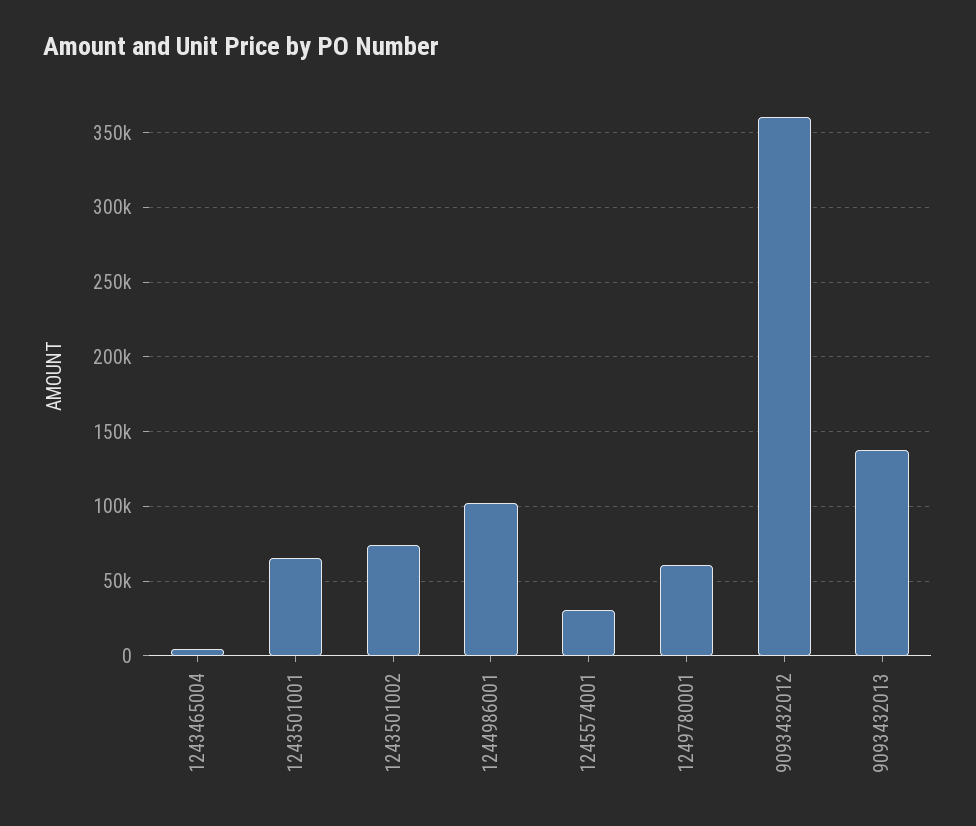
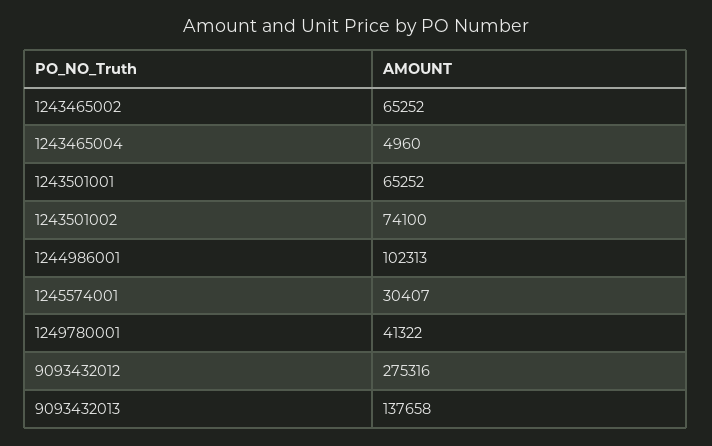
1249780001: 60000 -> 41322
9093432012: 360000 -> 275316
1243465002: none -> 65252

